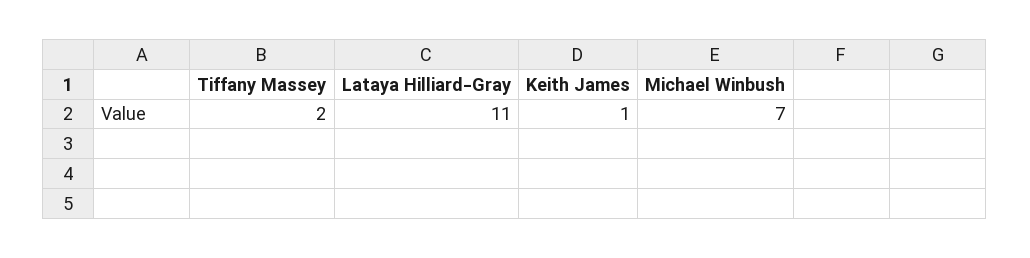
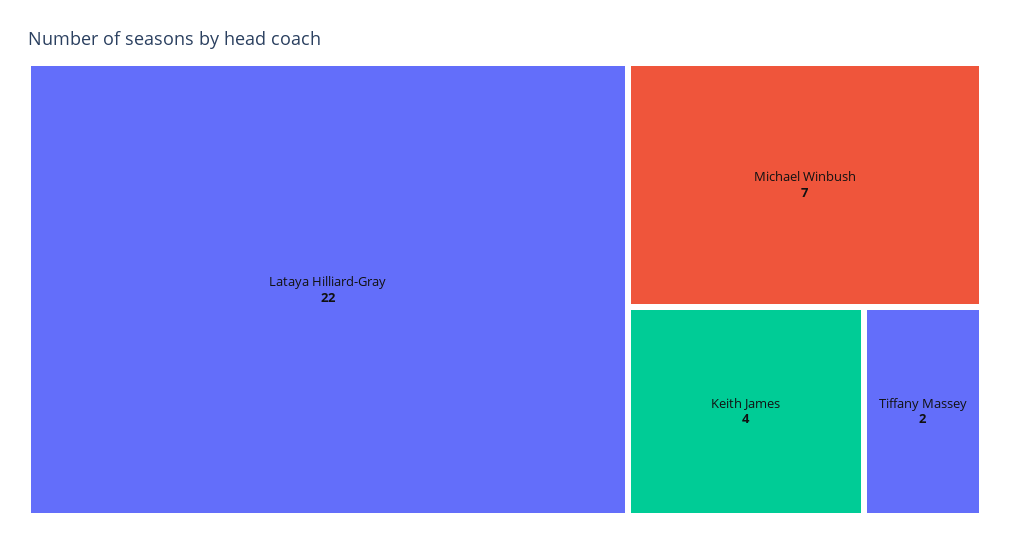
Lataya Hilliard-Gray: 11 -> 22
Keith James: 1 -> 4

